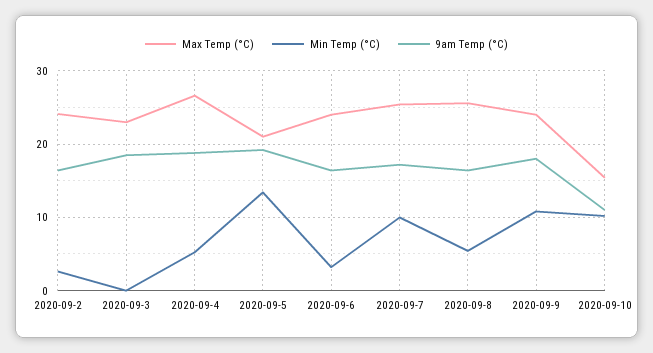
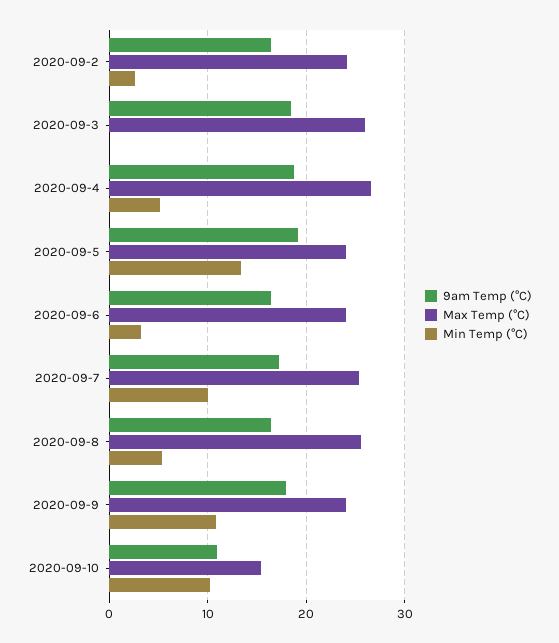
Max Temp (°C), 2020-09-3: 23 -> 26
Max Temp (°C), 2020-09-5: 21 -> 24

